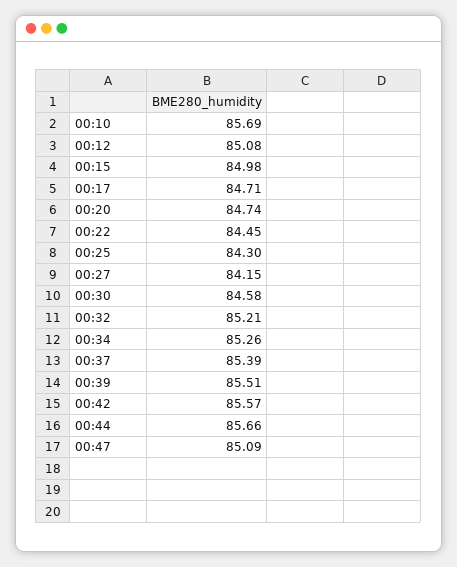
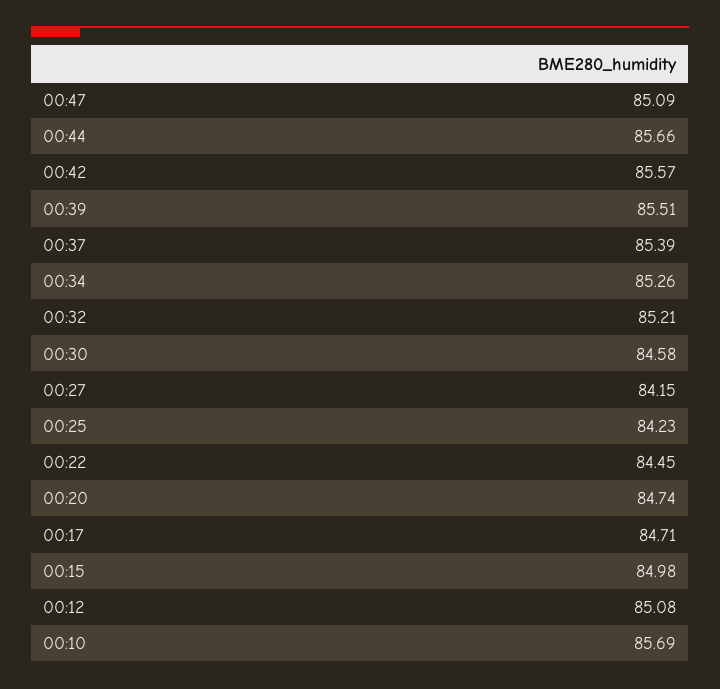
00:25: 84.3 -> 84.23

